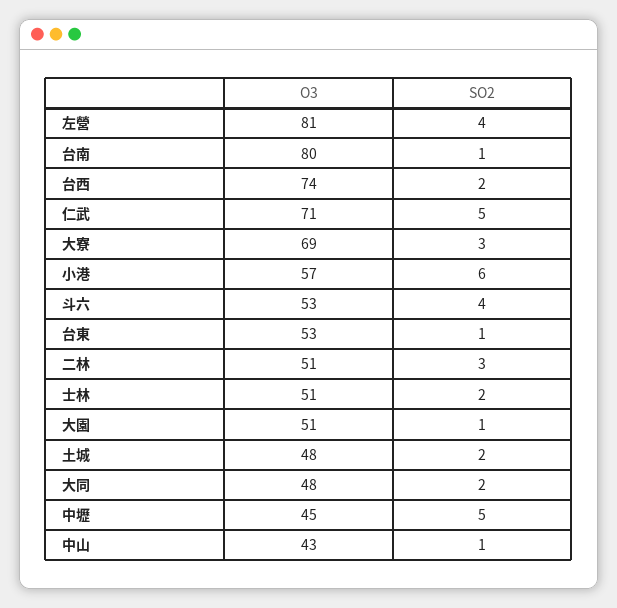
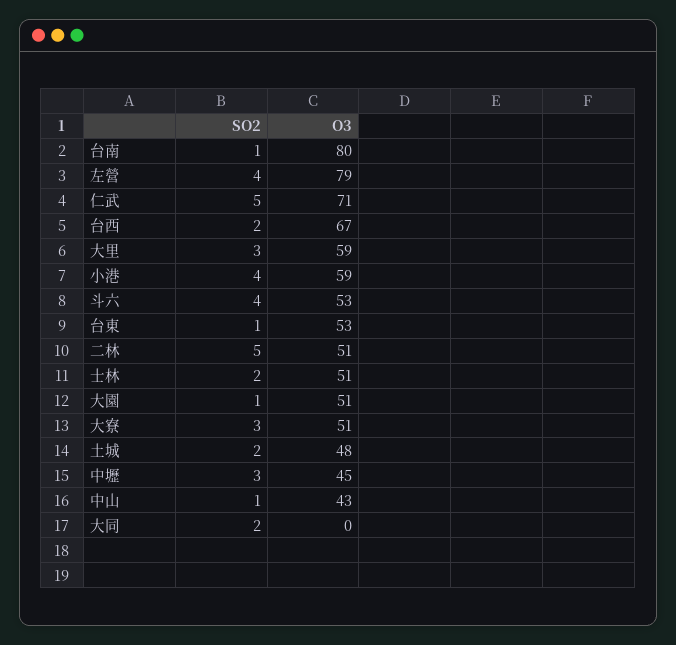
O3, 左營: 81 -> 79
O3, 台西: 74 -> 67
O3, 大寮: 69 -> 51
O3, 小港: 57 -> 59
SO2, 小港: 6 -> 4
SO2, 二林: 3 -> 5
O3, 大同: 48 -> 0
SO2, 中壢: 5 -> 3
SO2, 大里: none -> 3
O3, 大里: none -> 59

